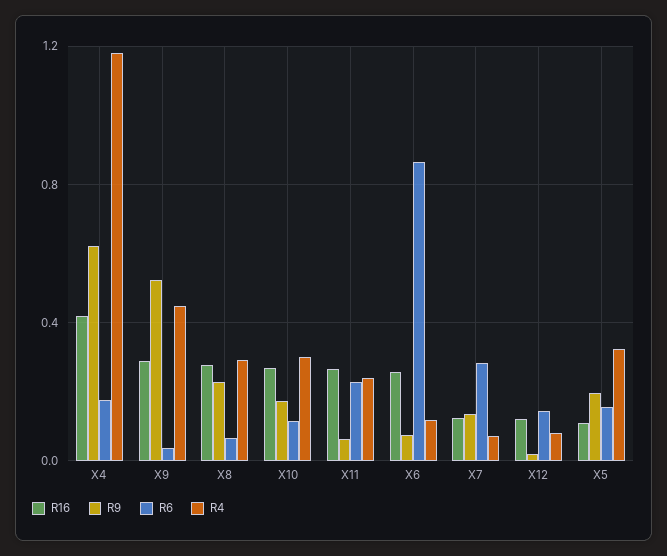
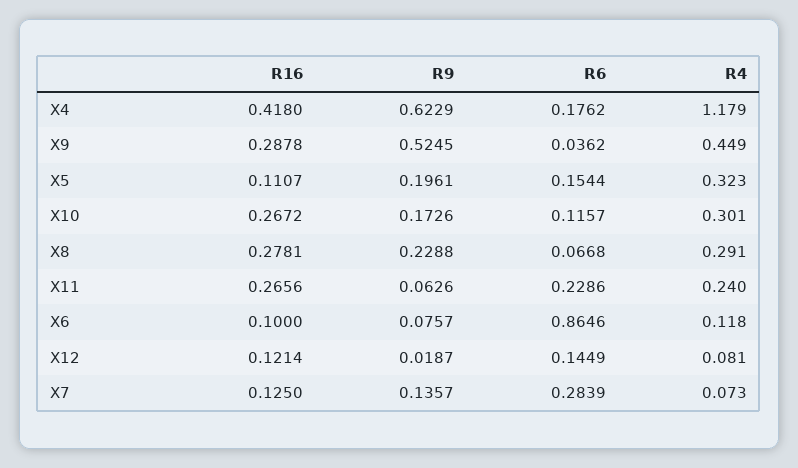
R16, X6: 0.25 -> 0.1

